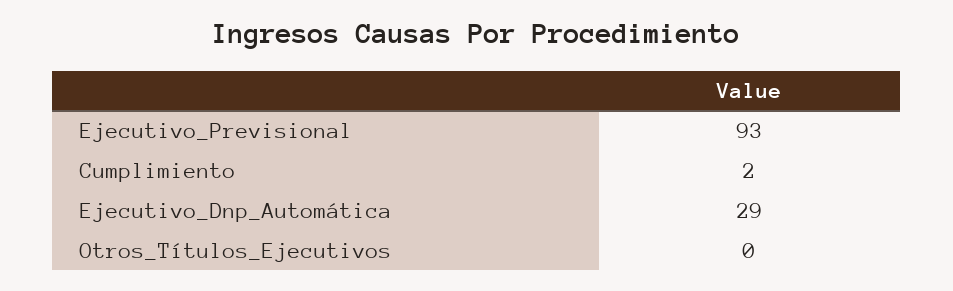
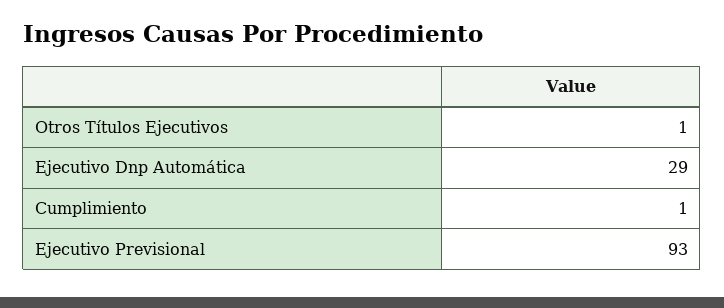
Cumplimiento: 2 -> 1
Otros_Títulos_Ejecutivos: 0 -> 1

